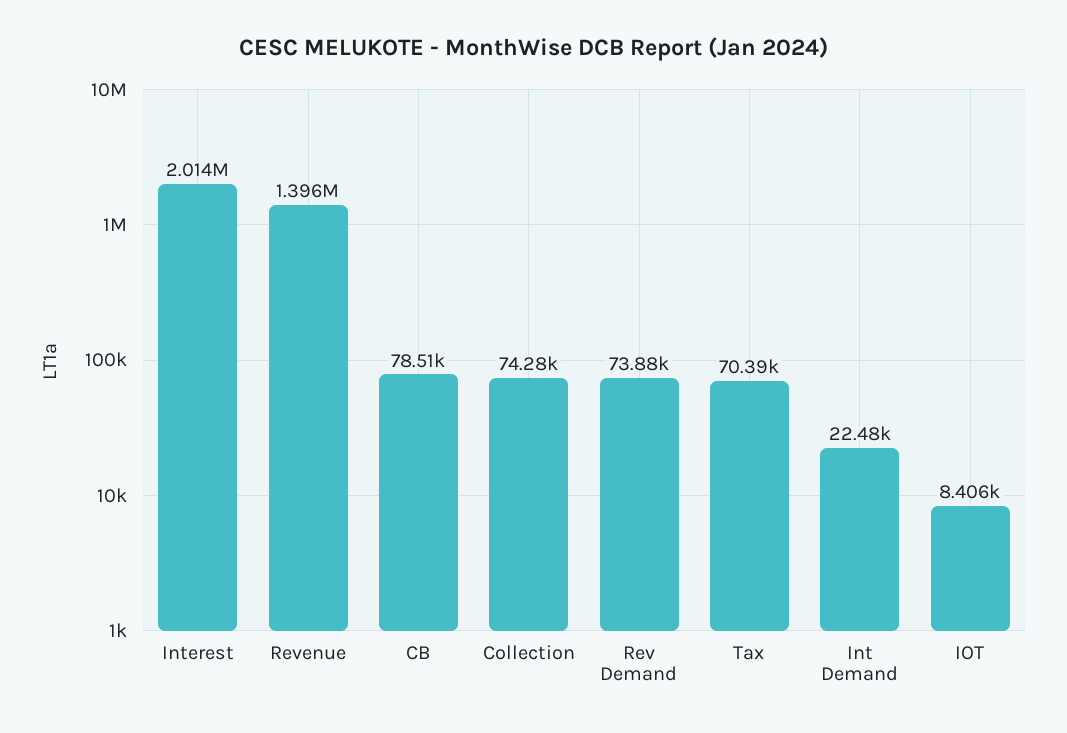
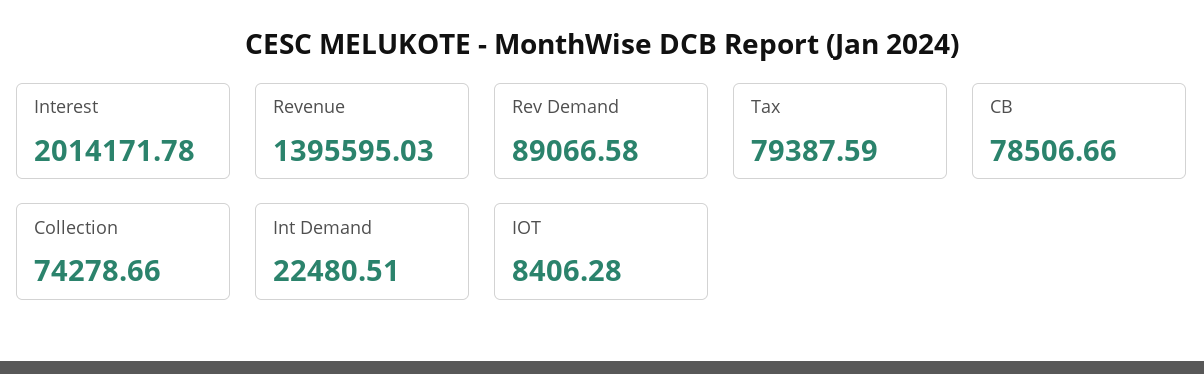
Rev Demand: 73880 -> 89066.58
Tax: 70390 -> 79387.59

